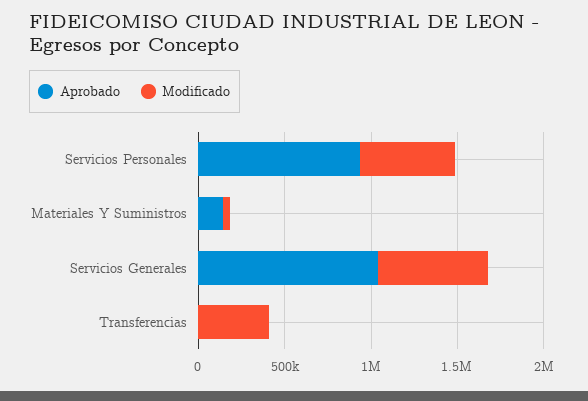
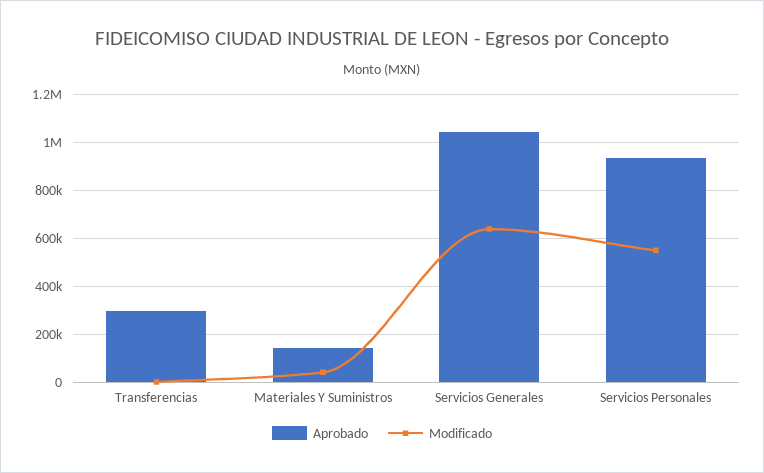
Aprobado, Transferencias: 0 -> 300000
Modificado, Transferencias: 400000 -> 0

